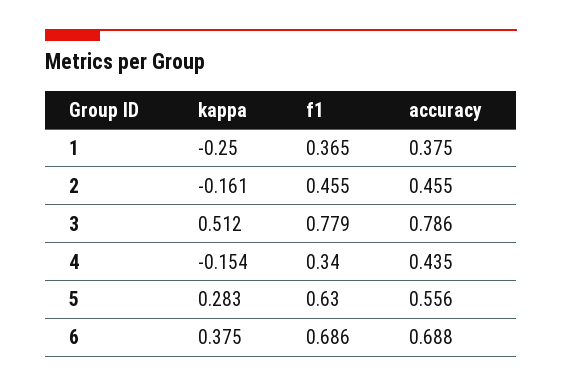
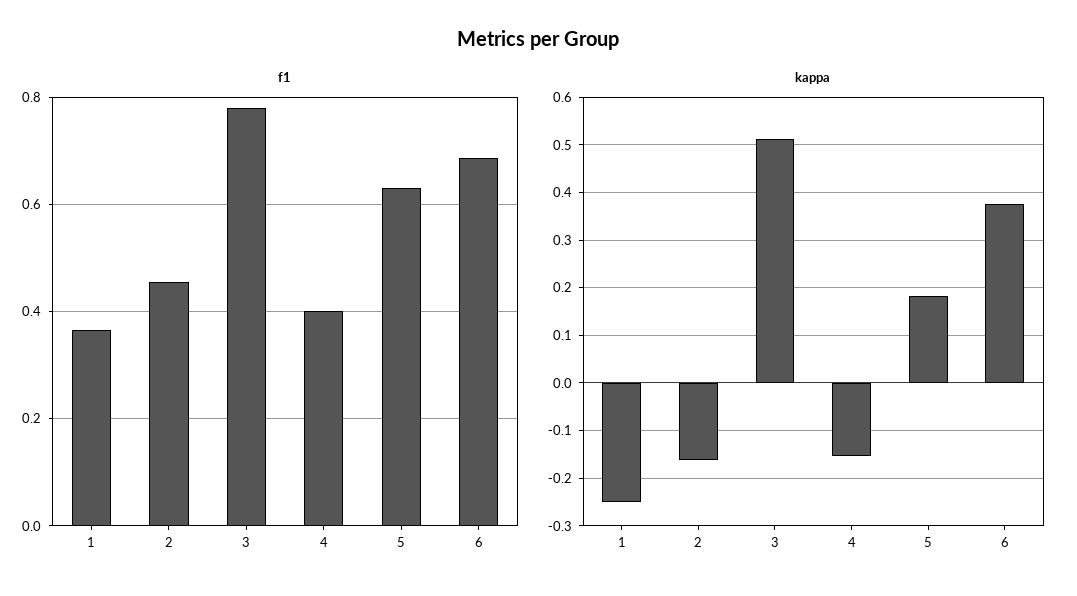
accuracy, 1: 0.375 -> none
accuracy, 2: 0.455 -> none
accuracy, 3: 0.786 -> none
f1, 4: 0.34 -> 0.4
accuracy, 4: 0.435 -> none
kappa, 5: 0.283 -> 0.18
accuracy, 5: 0.556 -> none
accuracy, 6: 0.688 -> none

